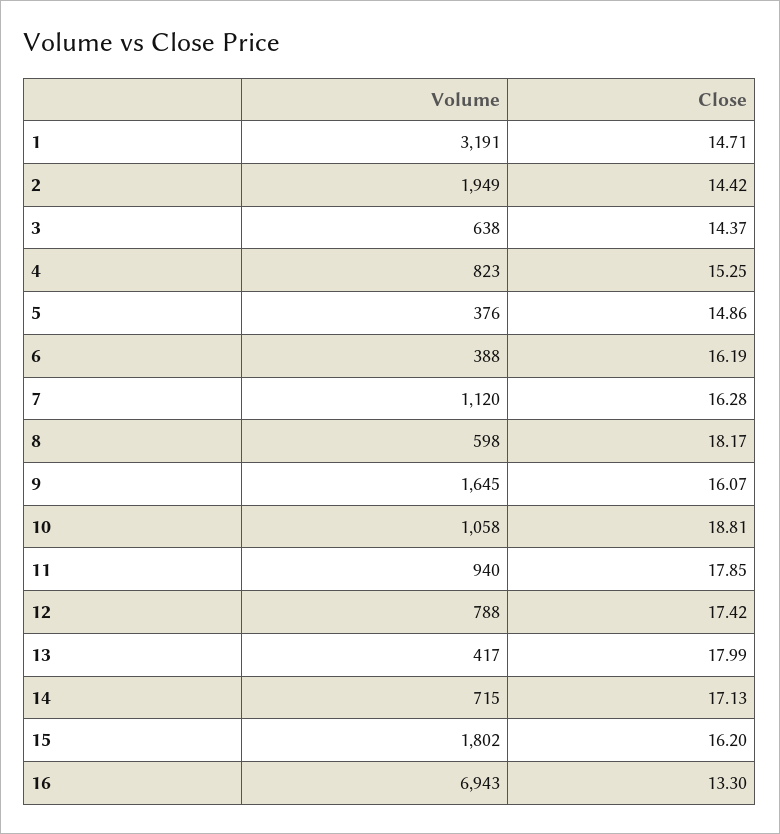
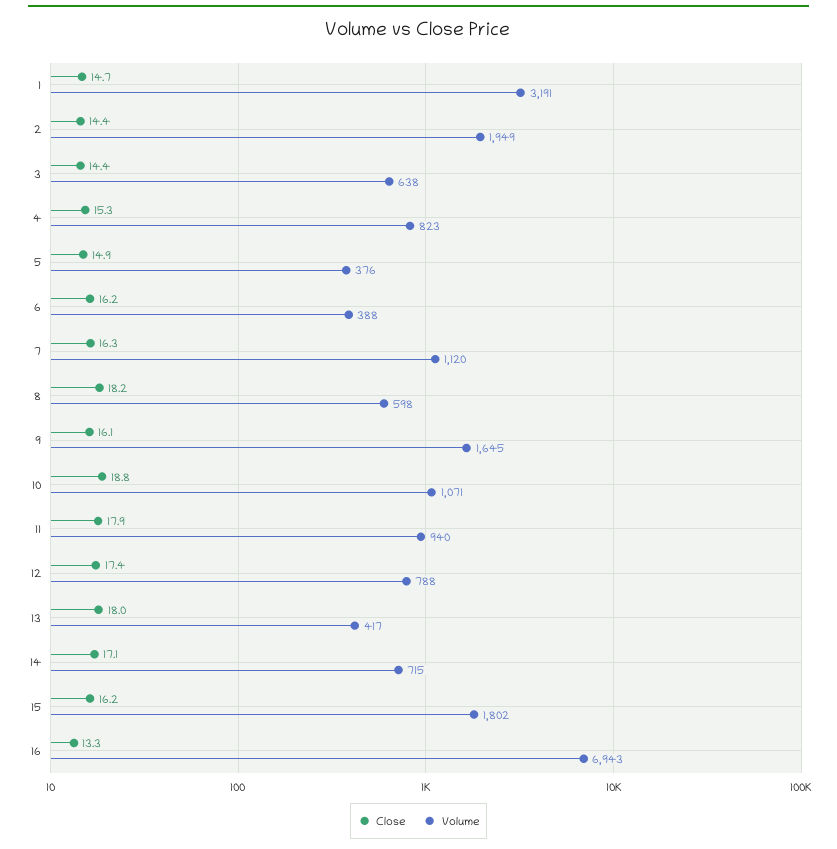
Volume, 10: 1058 -> 1071

